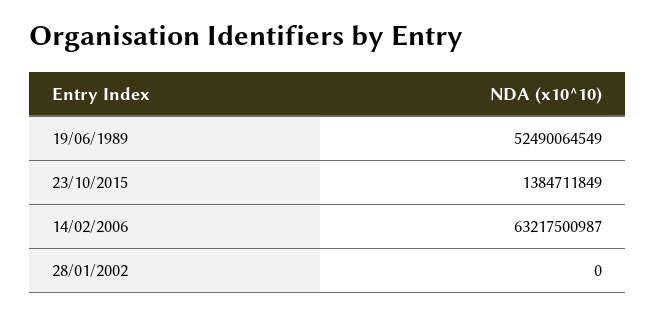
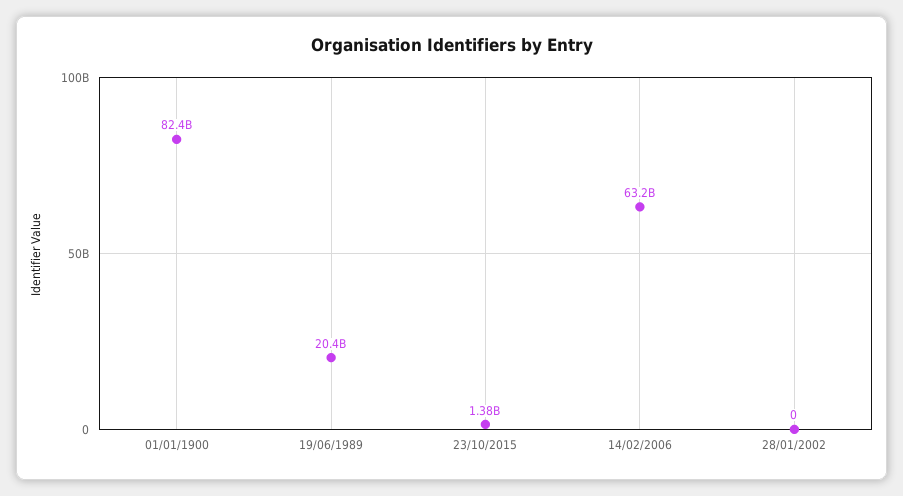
19/06/1989: 52490064549 -> 20400000000
01/01/1900: none -> 82400000000

